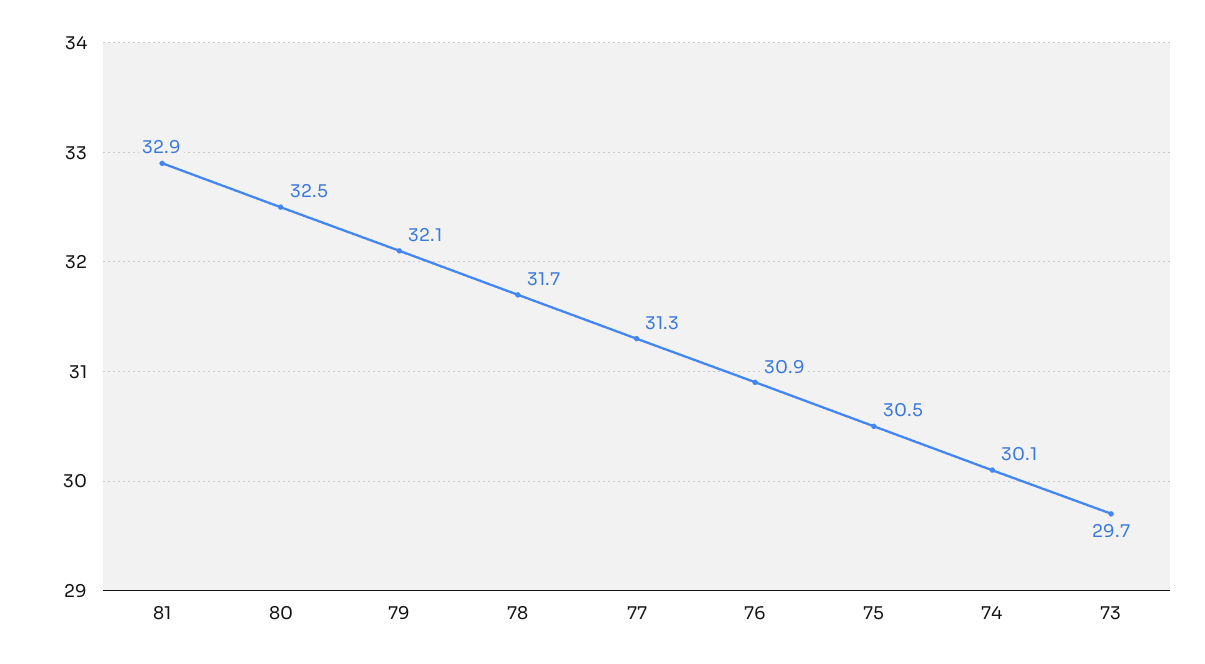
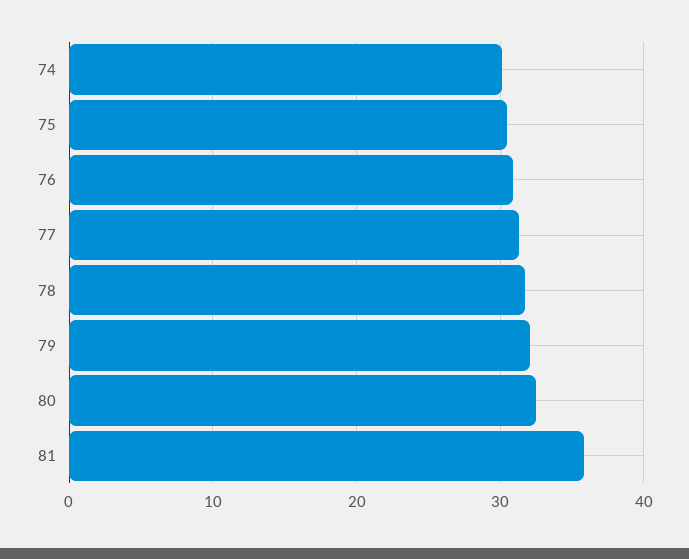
81: 32.9 -> 36
73: 29.7 -> none

